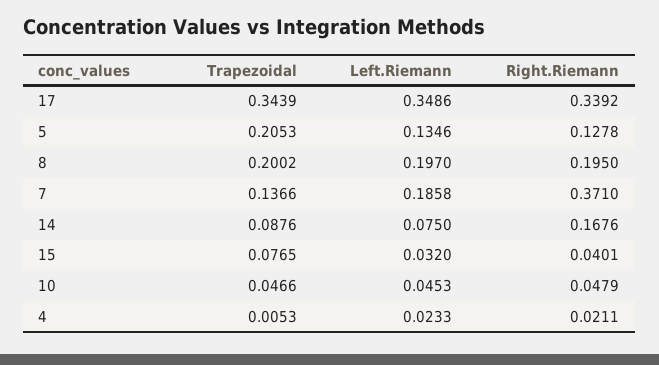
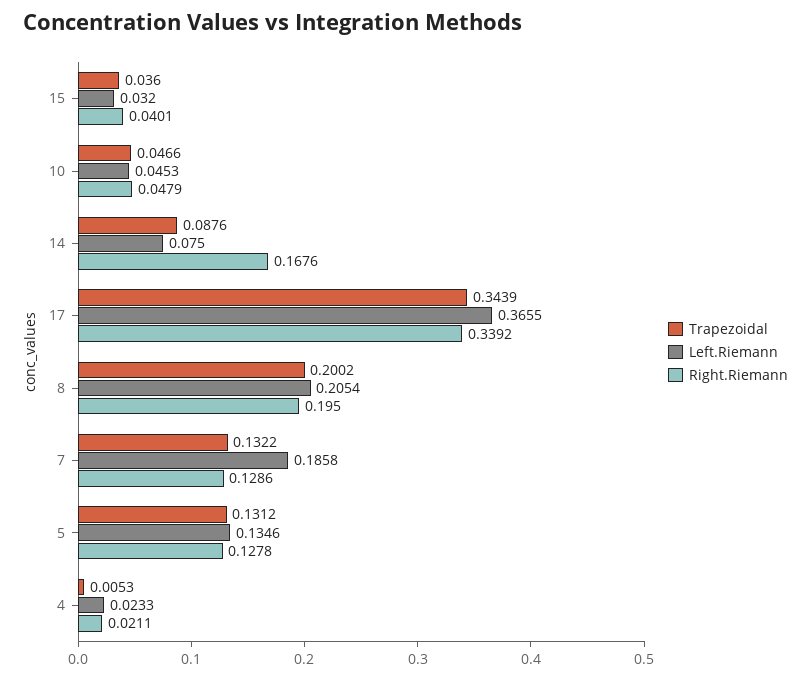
Left.Riemann, 17: 0.3486 -> 0.3655
Trapezoidal, 5: 0.2053 -> 0.1312
Left.Riemann, 8: 0.197 -> 0.2054
Trapezoidal, 7: 0.1366 -> 0.1322
Right.Riemann, 7: 0.371 -> 0.1286
Trapezoidal, 15: 0.0765 -> 0.036

